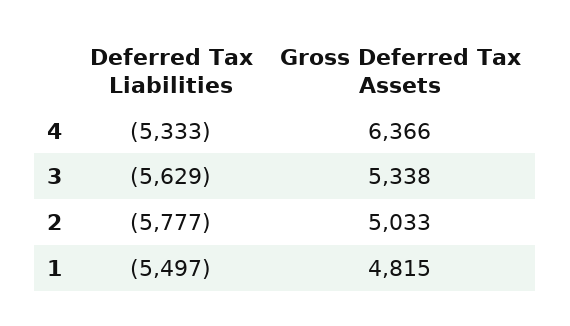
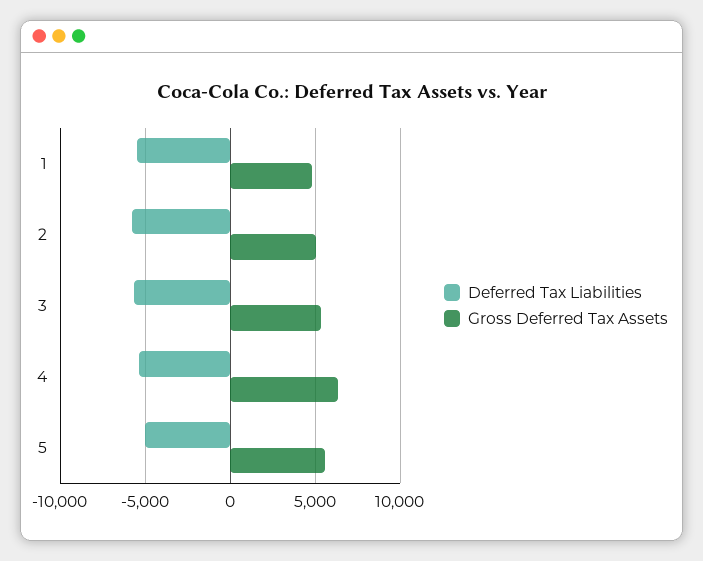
Deferred Tax Liabilities, 5: none -> -5000
Gross Deferred Tax Assets, 5: none -> 5500

